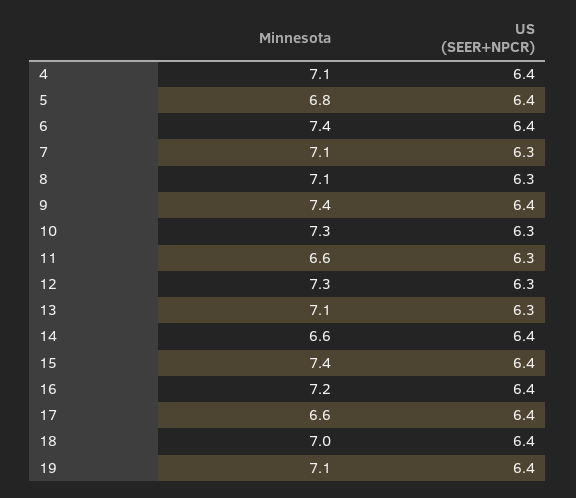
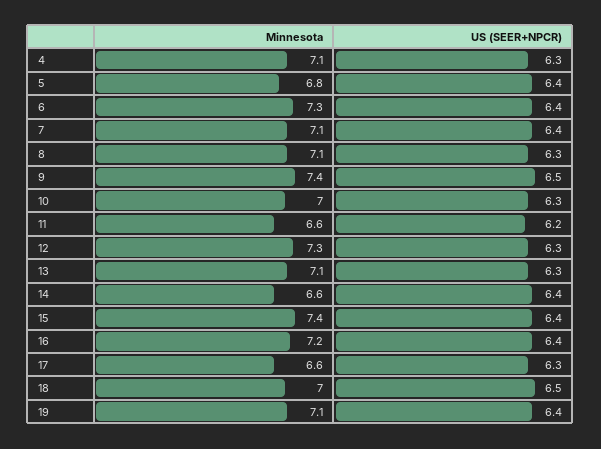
US (SEER+NPCR), 4: 6.4 -> 6.3
Minnesota, 6: 7.4 -> 7.3
US (SEER+NPCR), 7: 6.3 -> 6.4
US (SEER+NPCR), 9: 6.4 -> 6.5
Minnesota, 10: 7.3 -> 7
US (SEER+NPCR), 11: 6.3 -> 6.2
US (SEER+NPCR), 17: 6.4 -> 6.3
US (SEER+NPCR), 18: 6.4 -> 6.5

